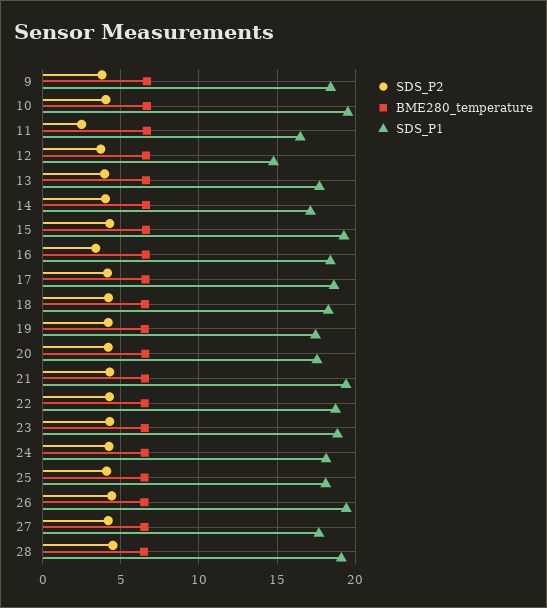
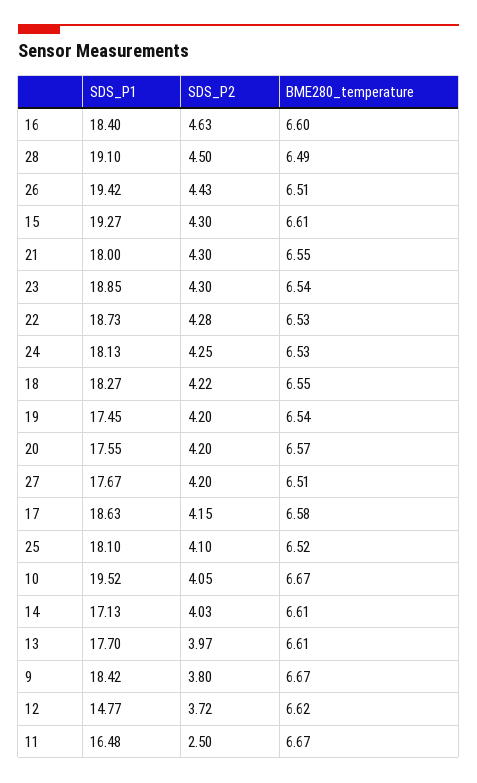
SDS_P2, 16: 3.5 -> 4.63
SDS_P1, 21: 19.5 -> 18

